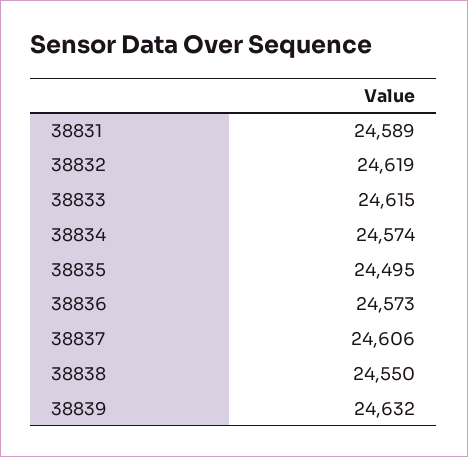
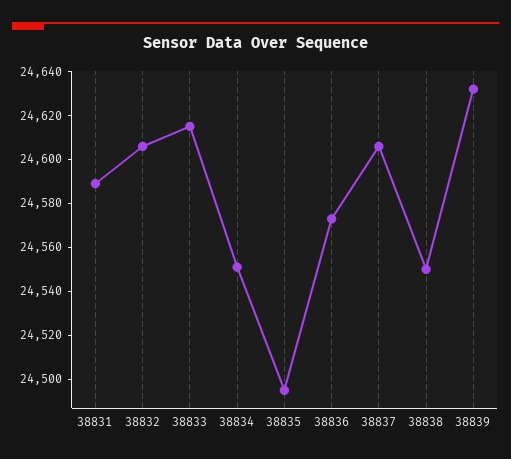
38832: 24619 -> 24605
38834: 24574 -> 24550

